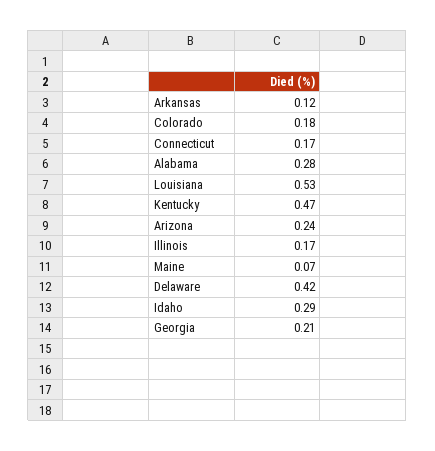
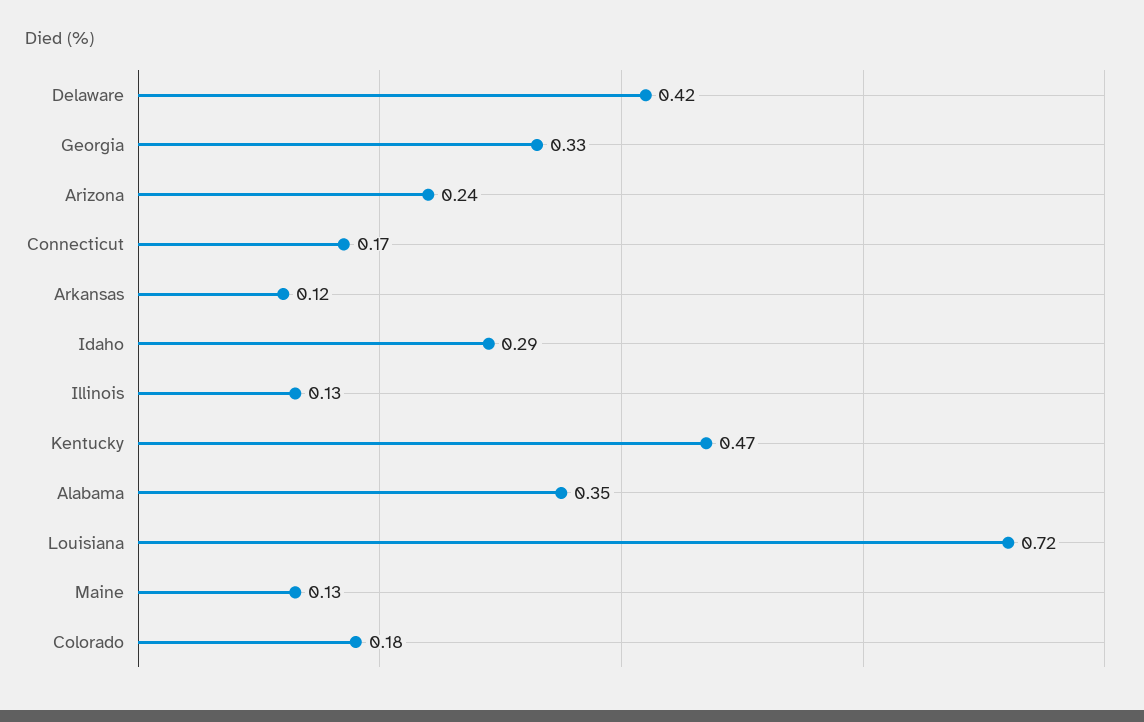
Alabama: 0.28 -> 0.35
Louisiana: 0.53 -> 0.72
Illinois: 0.17 -> 0.13
Maine: 0.07 -> 0.13
Georgia: 0.21 -> 0.33

